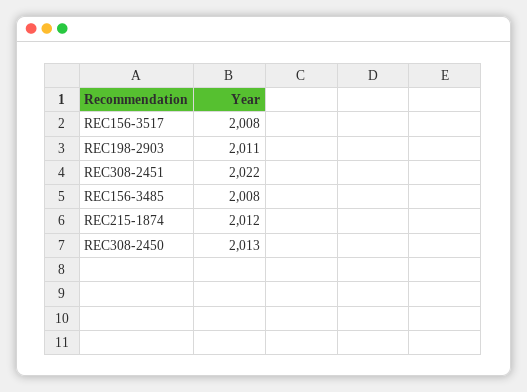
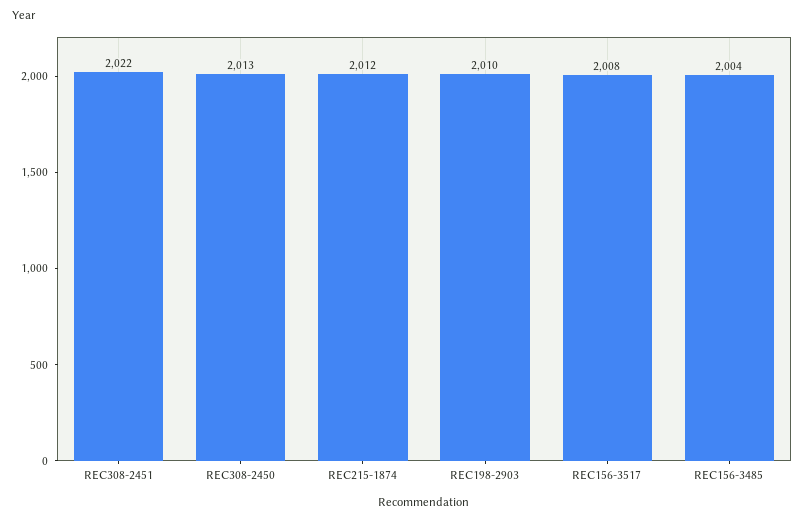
REC198-2903: 2011 -> 2010
REC156-3485: 2008 -> 2004

